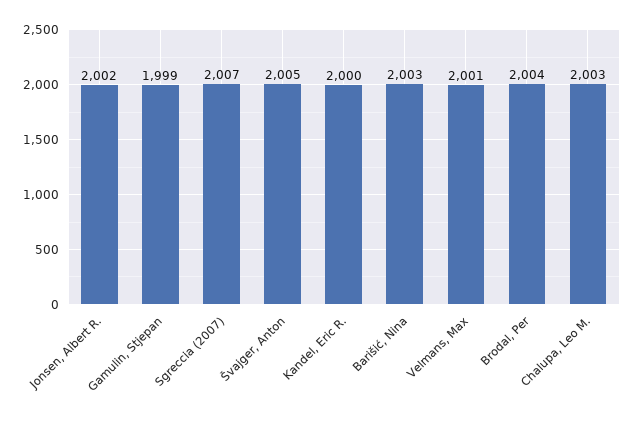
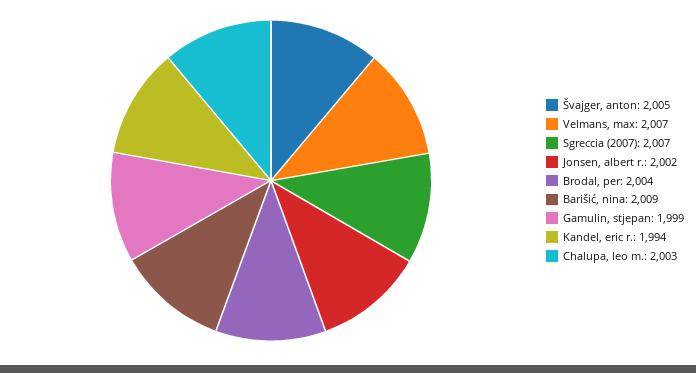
Kandel, Eric R.: 2000 -> 1994
Barišić, Nina: 2003 -> 2009
Velmans, Max: 2001 -> 2007

